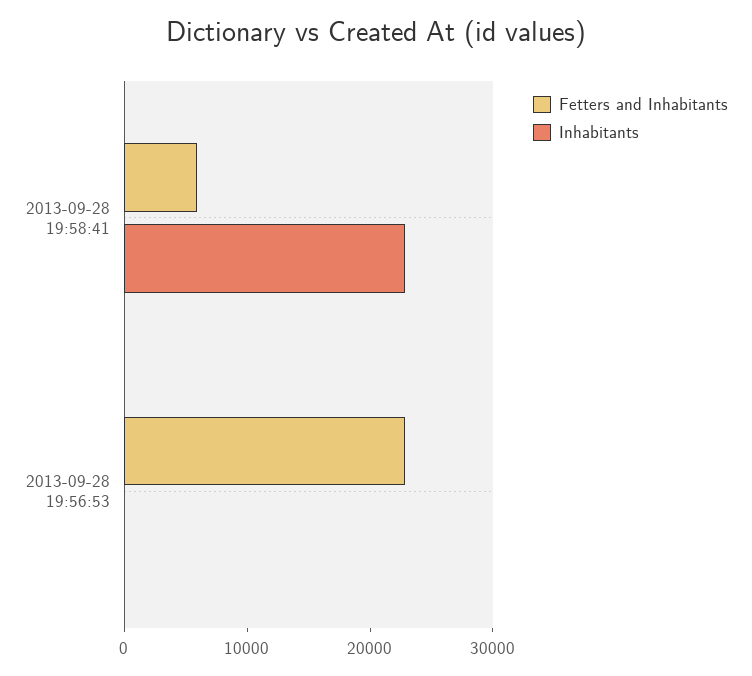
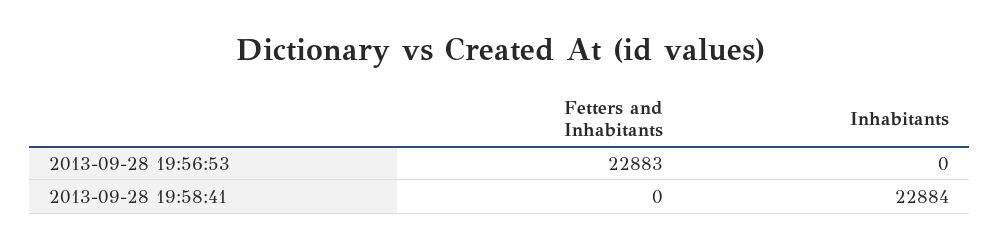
Fetters and Inhabitants, 2013-09-28 19:58:41: 6000 -> 0

